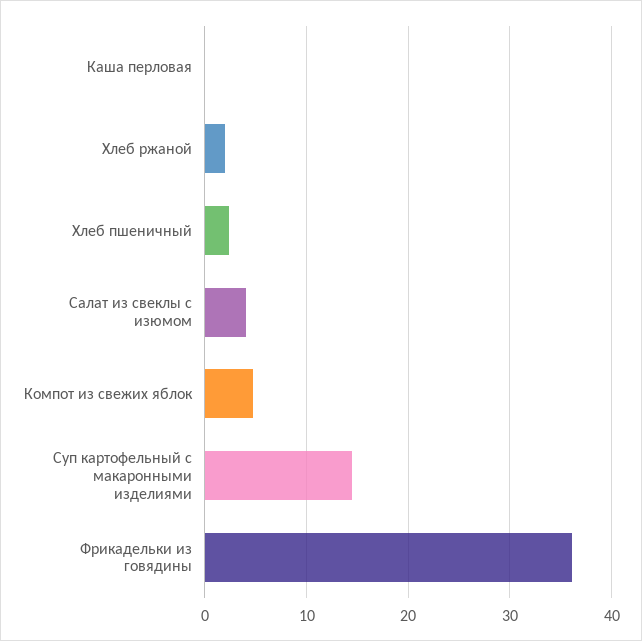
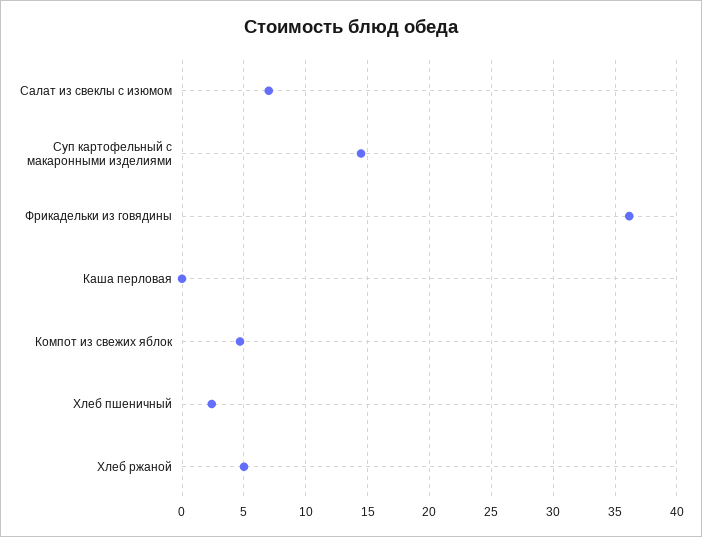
Хлеб ржаной: 2 -> 5
Салат из свеклы с изюмом: 4 -> 7

